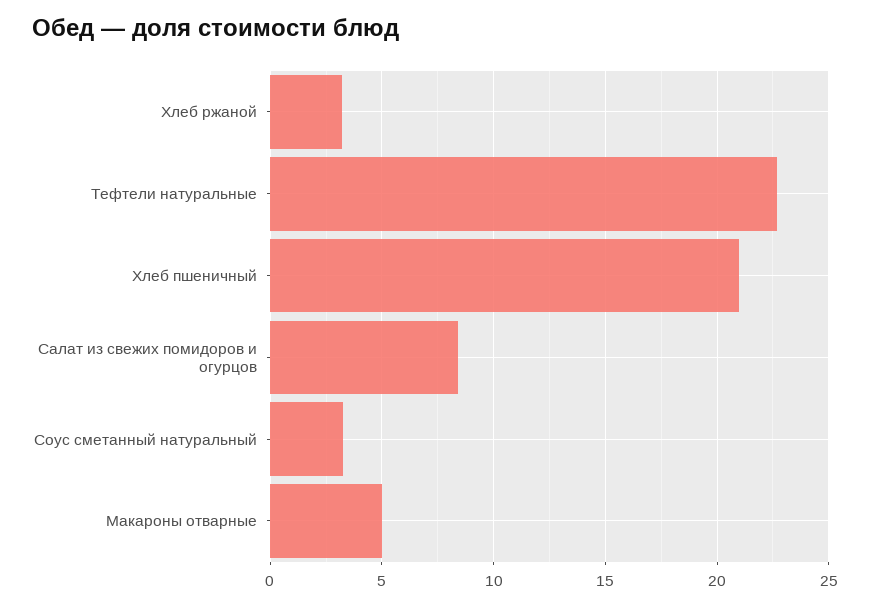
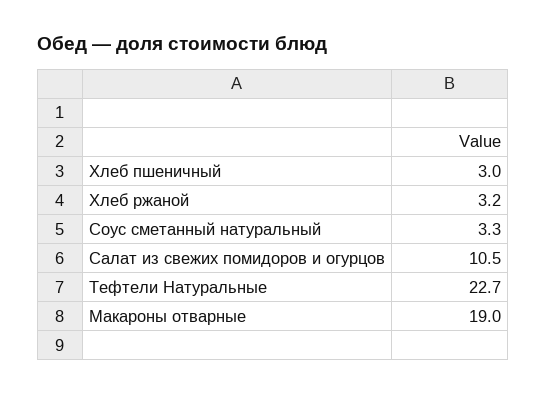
Хлеб пшеничный: 21 -> 3
Салат из свежих помидоров и огурцов: 8.5 -> 10.5
Макароны отварные: 5 -> 19

